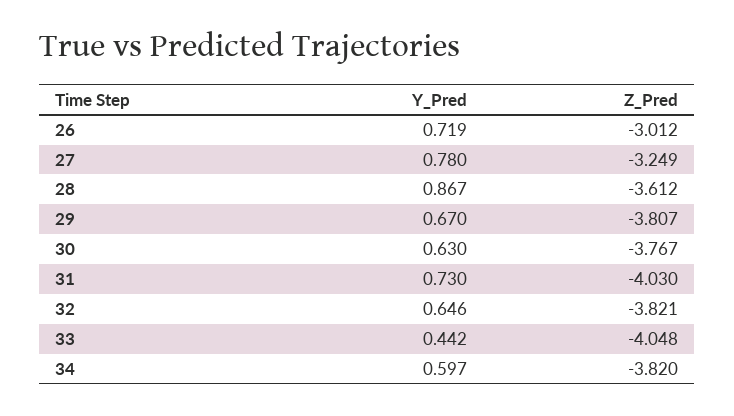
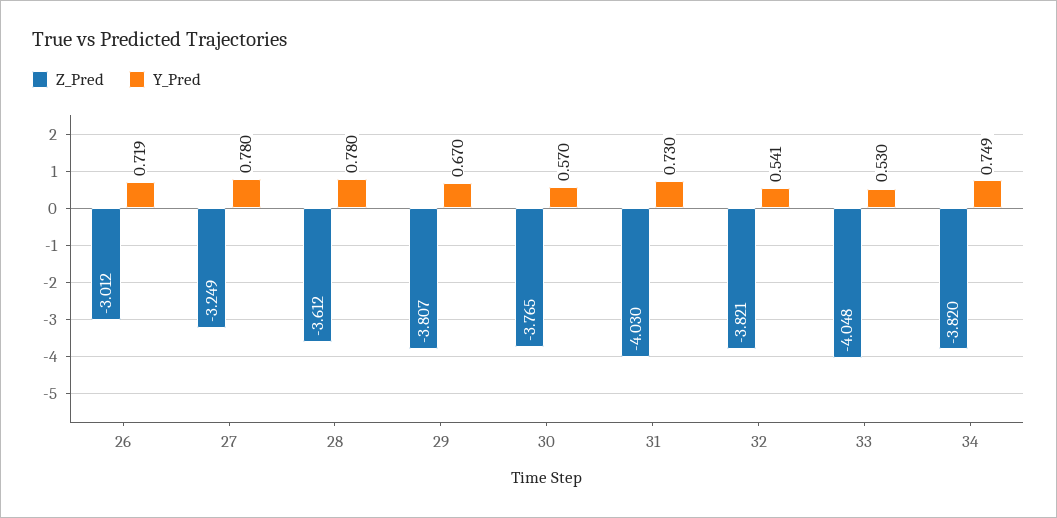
Y_Pred, 28: 0.867 -> 0.78
Y_Pred, 30: 0.63 -> 0.57
Z_Pred, 30: -3.767 -> -3.765
Y_Pred, 32: 0.646 -> 0.541
Y_Pred, 33: 0.442 -> 0.53
Y_Pred, 34: 0.597 -> 0.749

